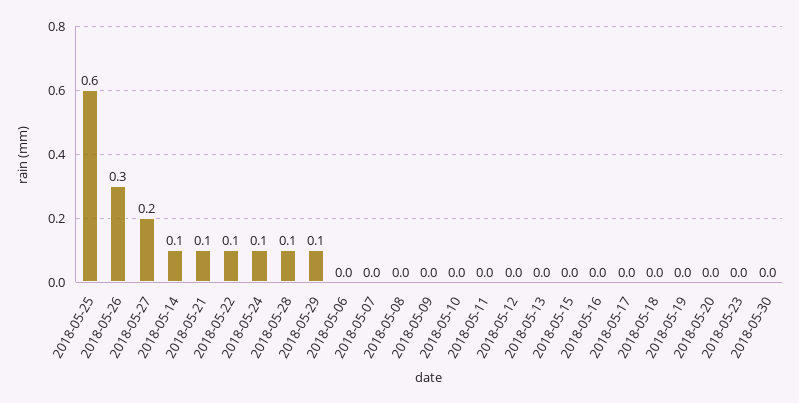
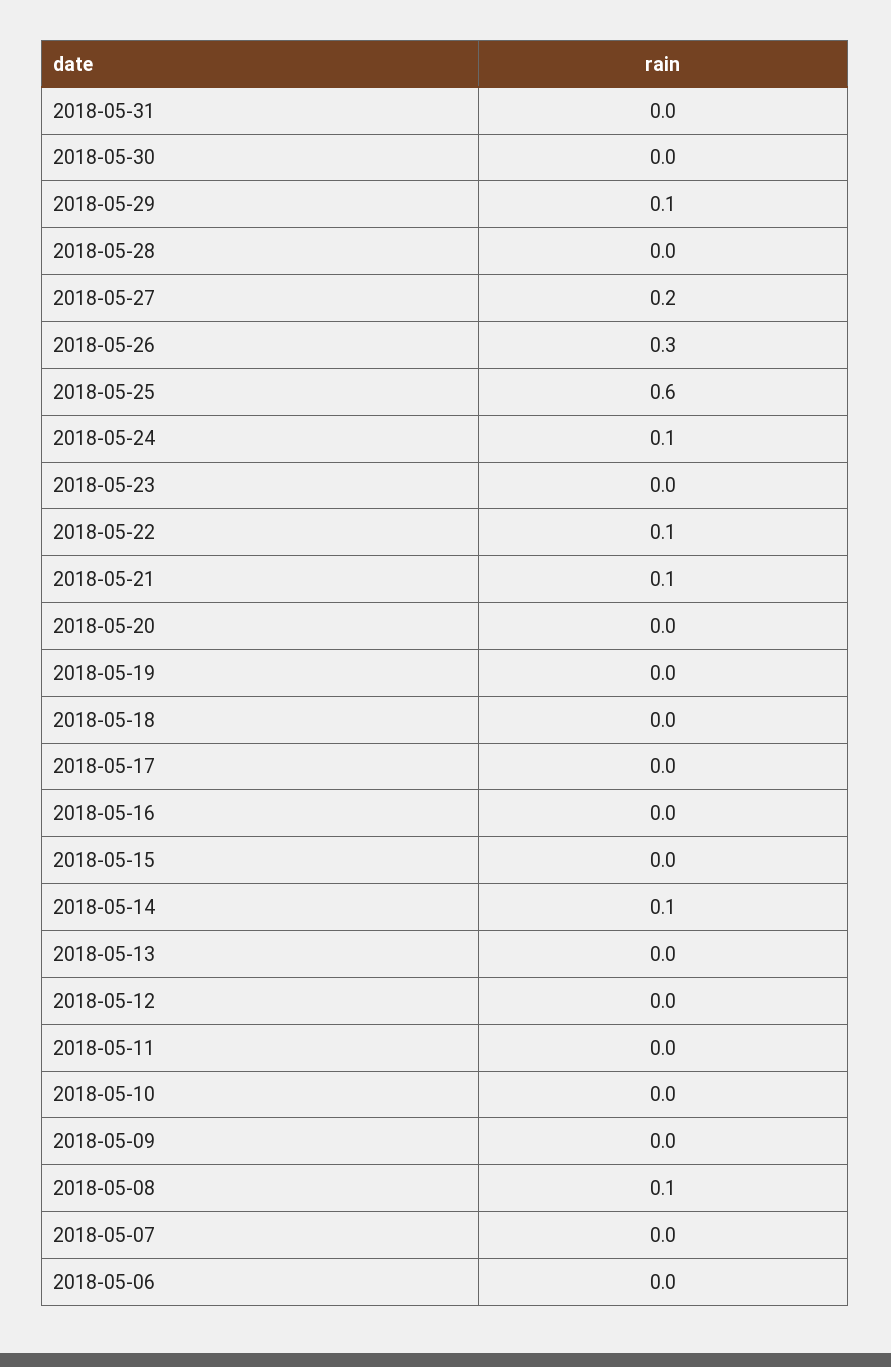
2018-05-28: 0.1 -> 0
2018-05-08: 0 -> 0.1
2018-05-31: none -> 0

